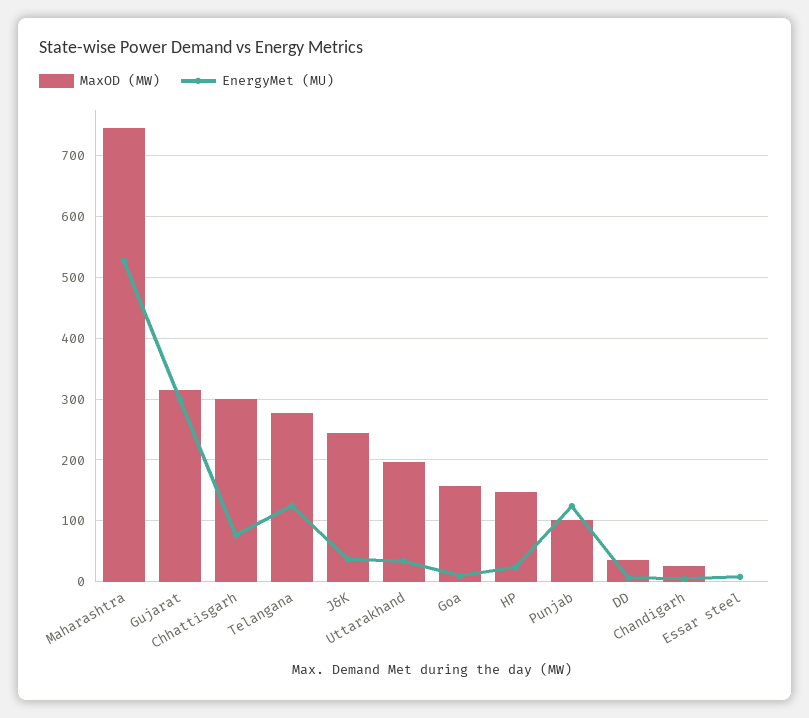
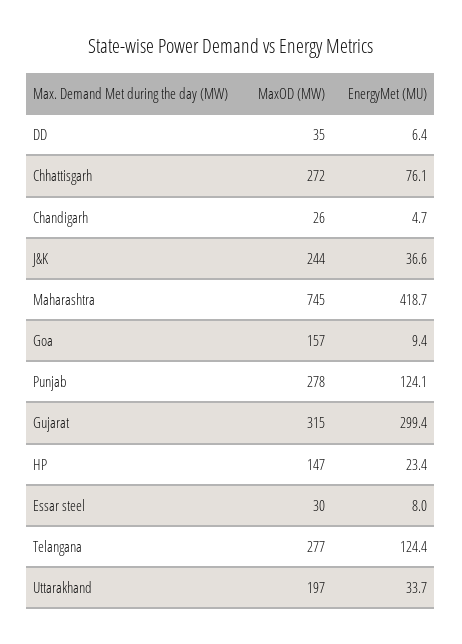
EnergyMet (MU), Maharashtra: 530 -> 418.7
MaxOD (MW), Chhattisgarh: 300 -> 272
MaxOD (MW), Punjab: 100 -> 278
MaxOD (MW), Essar steel: 0 -> 30

